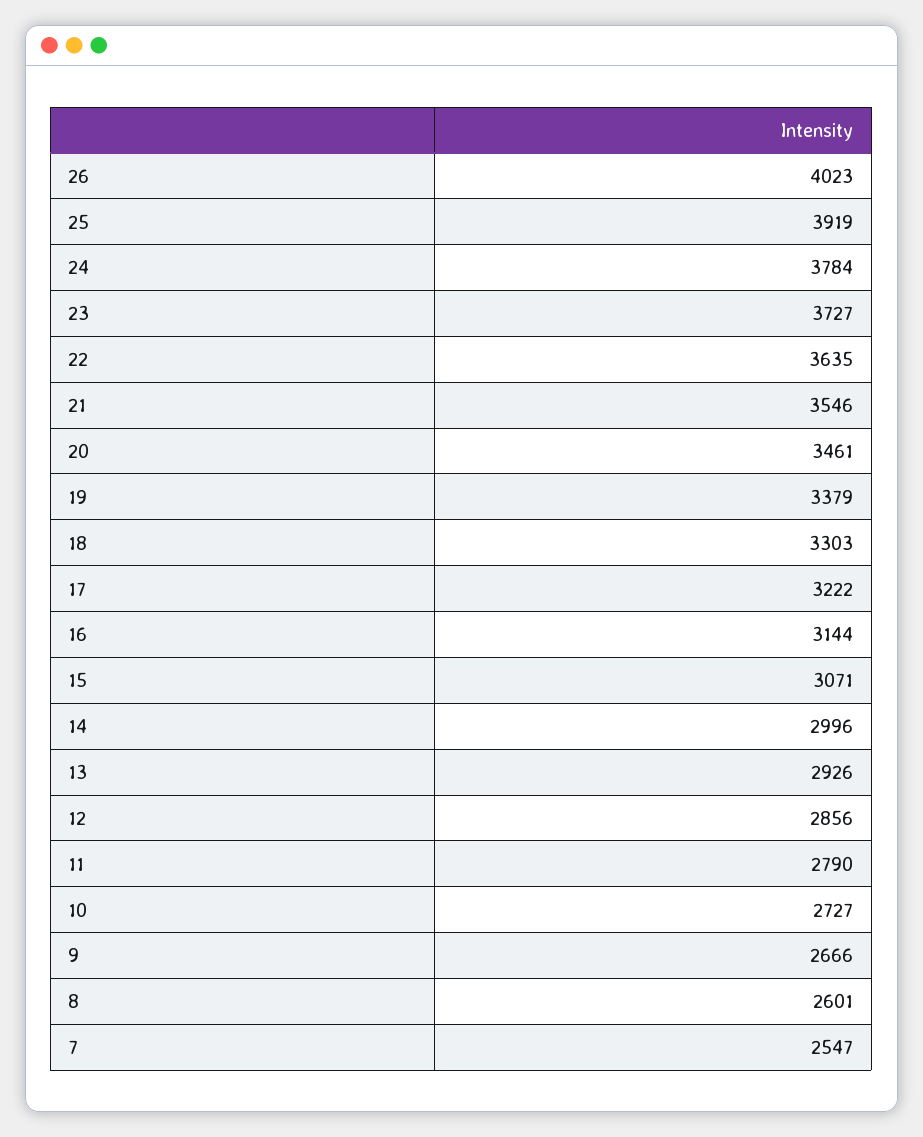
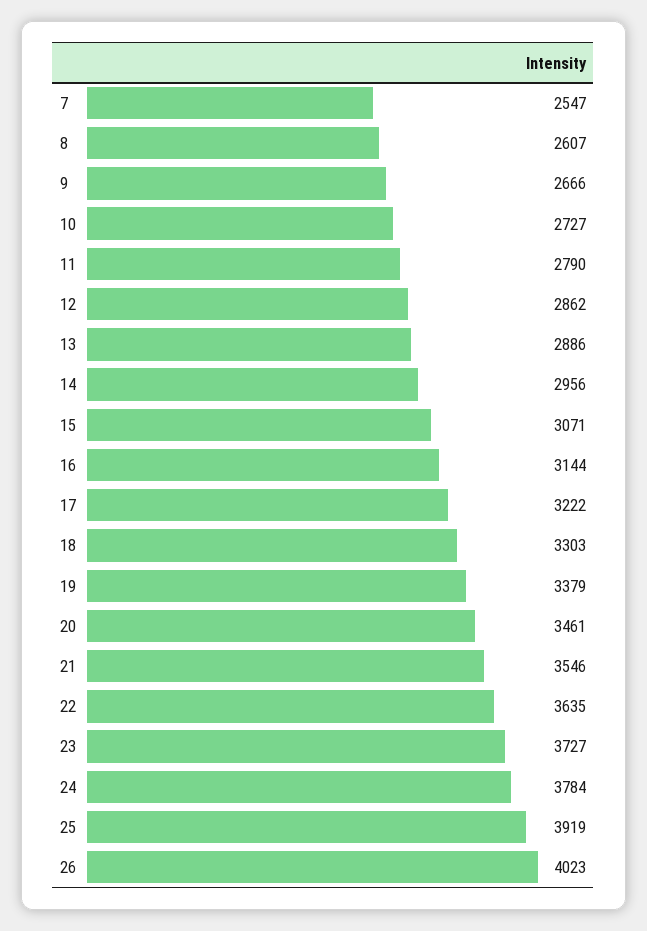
14: 2996 -> 2956
13: 2926 -> 2886
12: 2856 -> 2862
8: 2601 -> 2607

